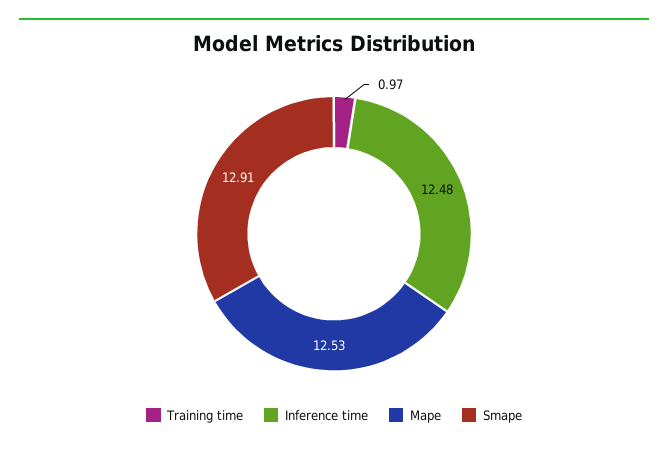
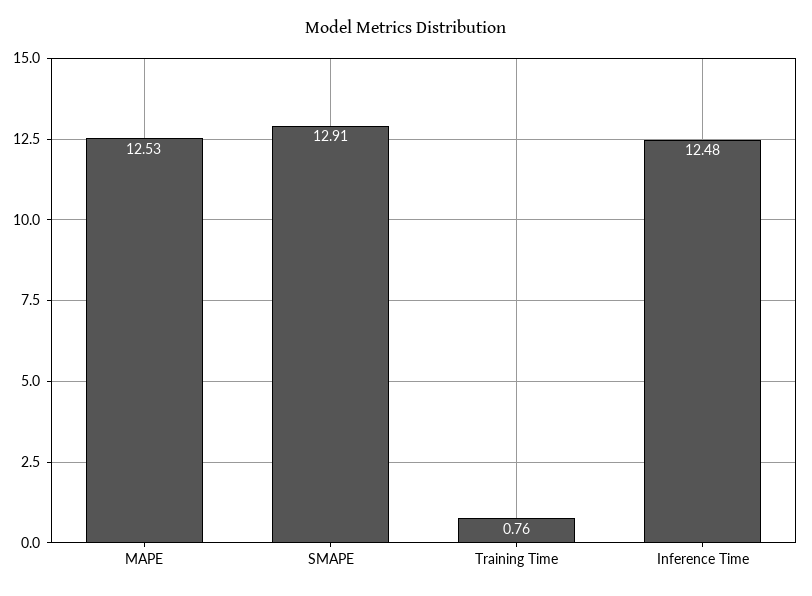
Training time: 0.97 -> 0.76

